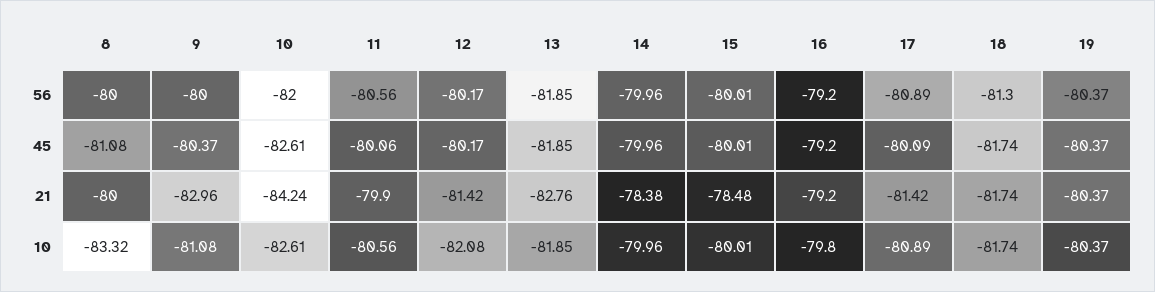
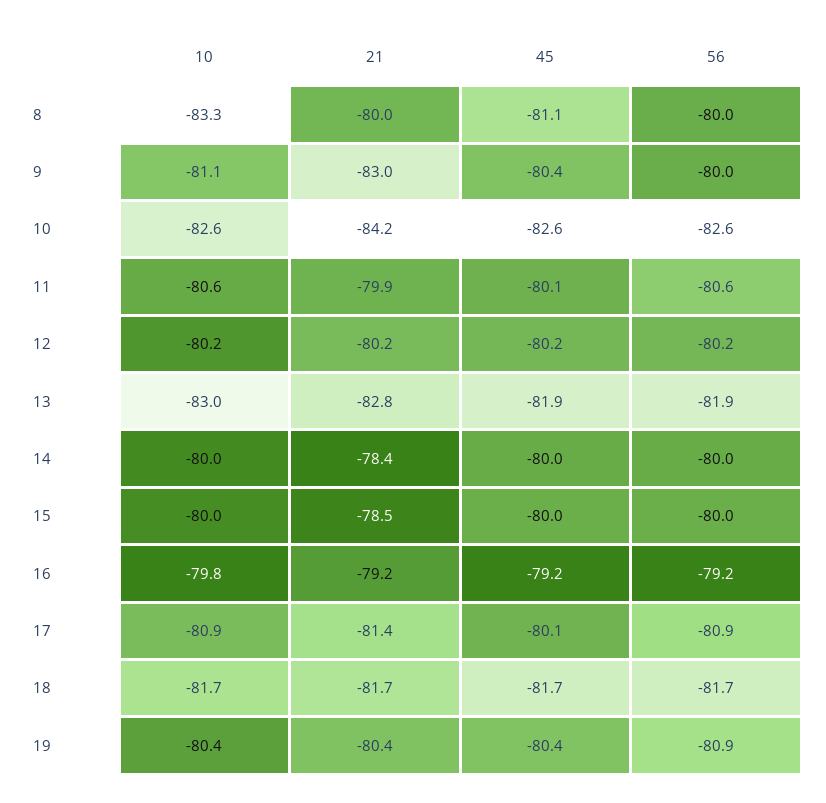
10, 56: -82 -> -82.6
18, 56: -81.3 -> -81.7
19, 56: -80.37 -> -80.9
12, 21: -81.42 -> -80.2
12, 10: -82.08 -> -80.2
13, 10: -81.85 -> -83

